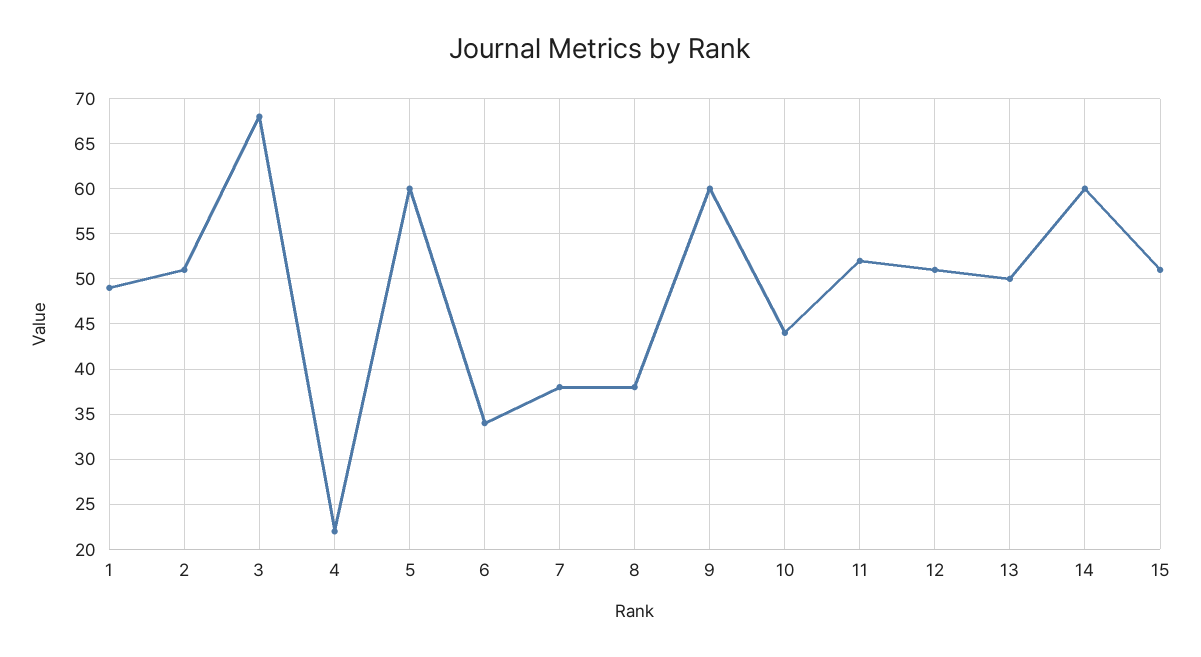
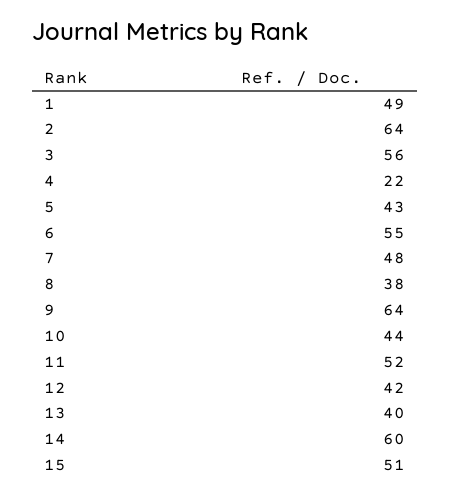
2: 51 -> 64
3: 68 -> 56
5: 60 -> 43
6: 34 -> 55
7: 38 -> 48
9: 60 -> 64
12: 51 -> 42
13: 50 -> 40

